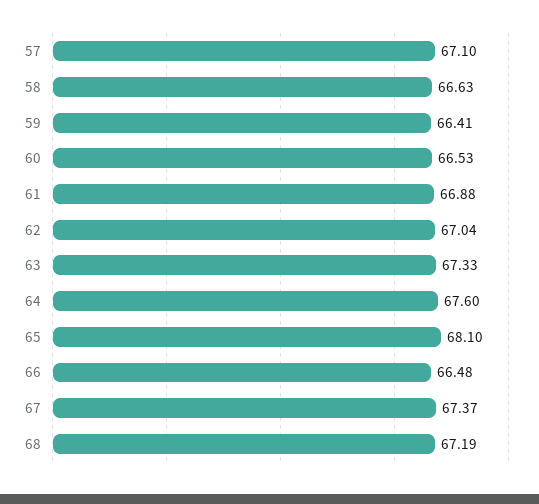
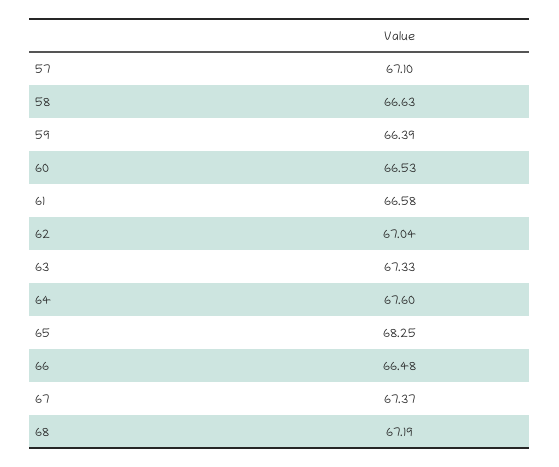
59: 66.41 -> 66.39
61: 66.88 -> 66.58
65: 68.1 -> 68.25

